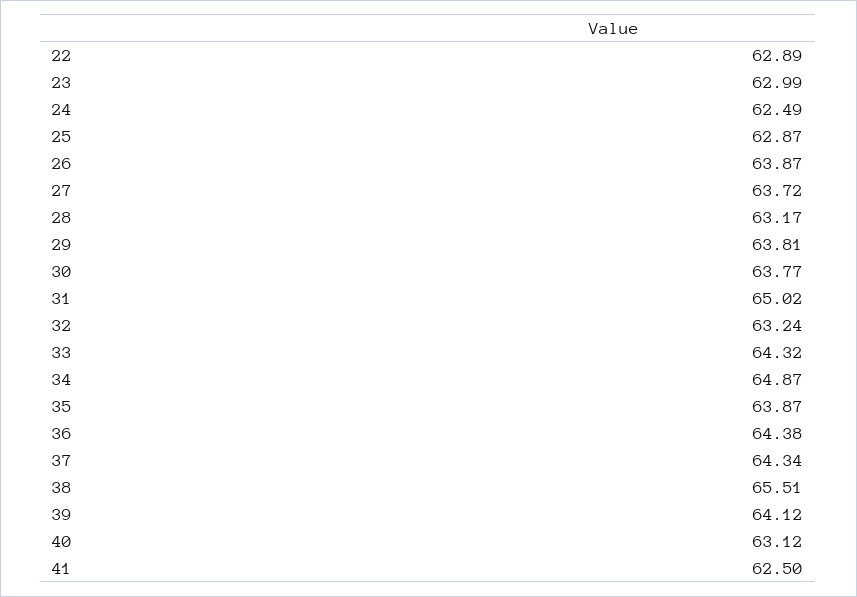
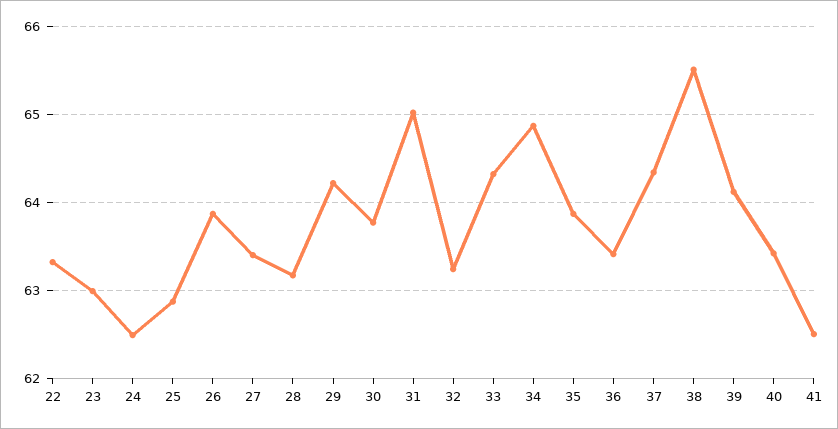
22: 62.89 -> 63.3
27: 63.72 -> 63.4
29: 63.81 -> 64.2
36: 64.38 -> 63.4
40: 63.12 -> 63.4

